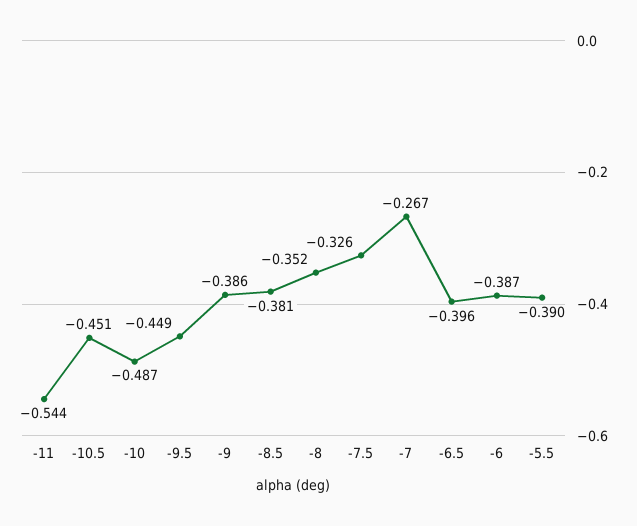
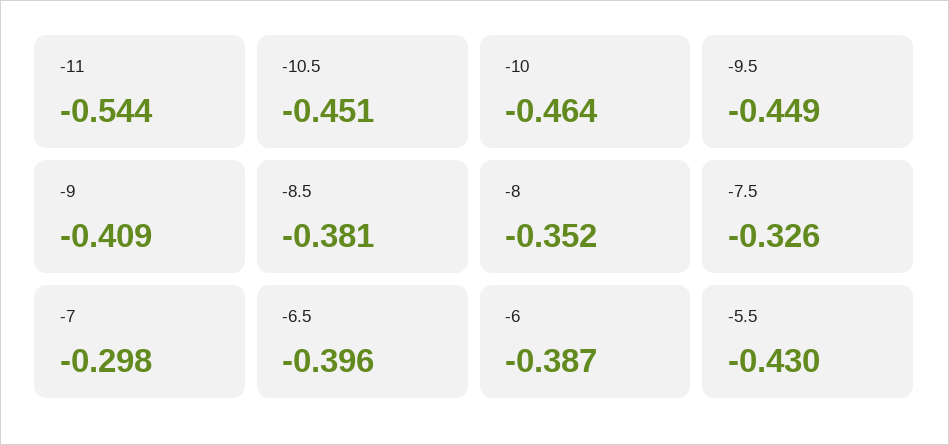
-10: -0.487 -> -0.464
-9: -0.386 -> -0.409
-7: -0.267 -> -0.298
-5.5: -0.39 -> -0.43

